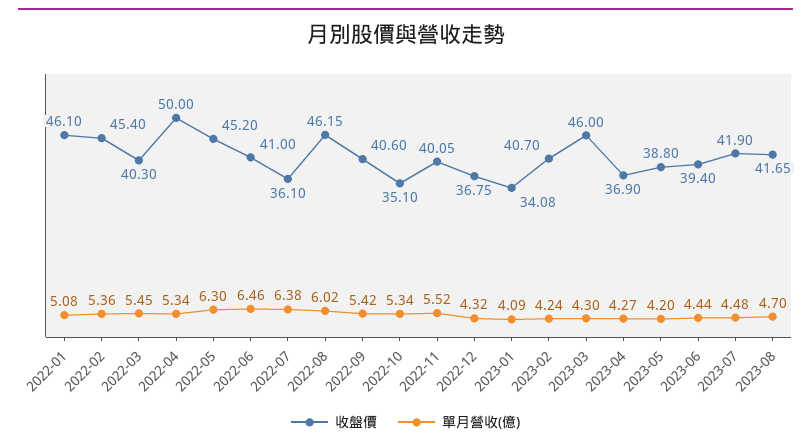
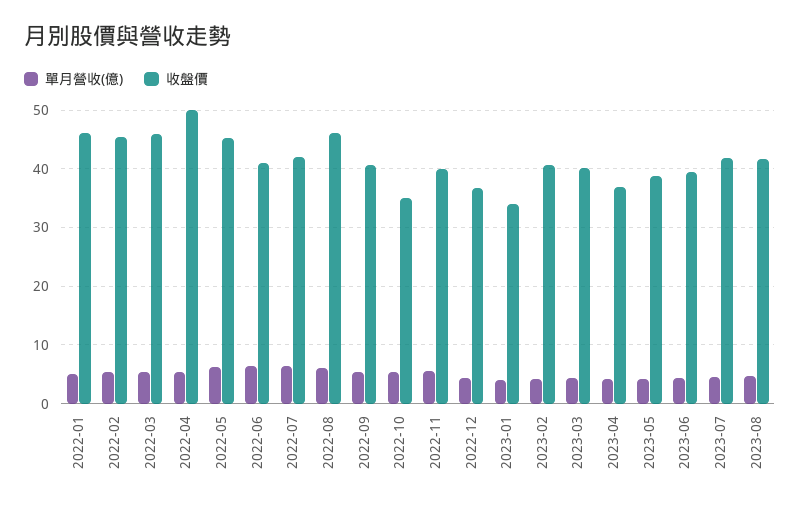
收盤價, 2022-03: 40.3 -> 46
收盤價, 2022-07: 36.1 -> 42
收盤價, 2023-03: 46 -> 40

